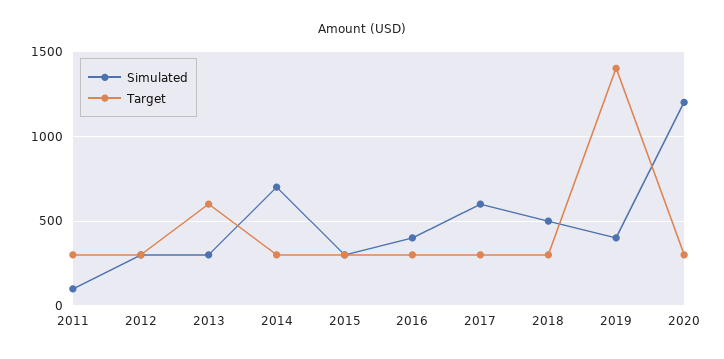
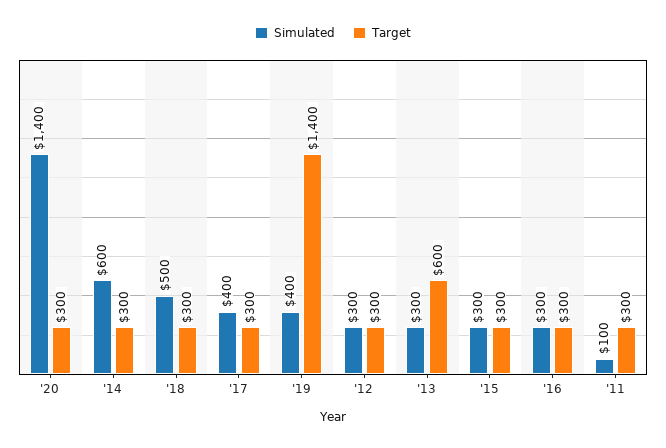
Simulated, 2014: 700 -> 600
Simulated, 2016: 400 -> 300
Simulated, 2017: 600 -> 400
Simulated, 2020: 1200 -> 1400

